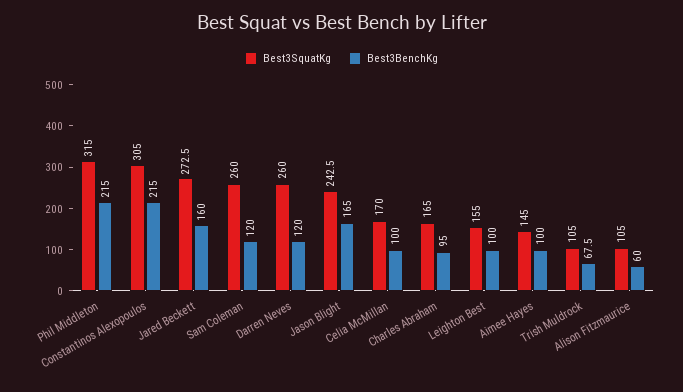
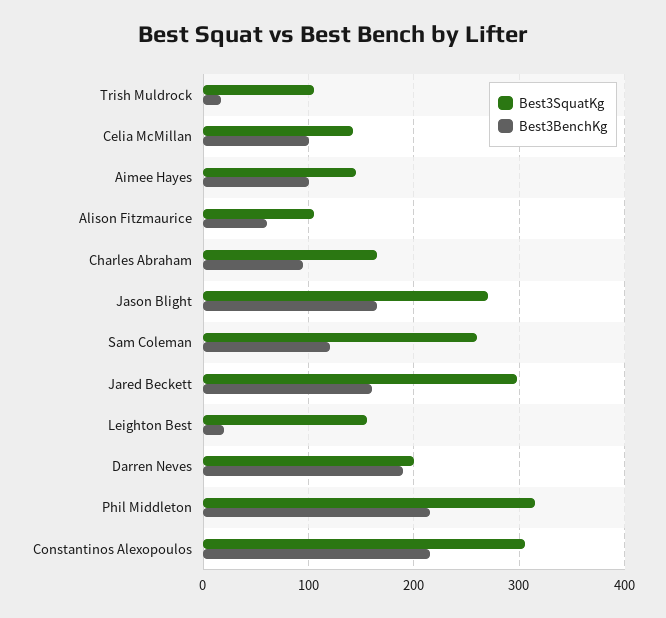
Best3SquatKg, Jared Beckett: 272.5 -> 300
Best3SquatKg, Darren Neves: 260 -> 200
Best3BenchKg, Darren Neves: 120 -> 190
Best3SquatKg, Jason Blight: 242.5 -> 270
Best3SquatKg, Celia McMillan: 170 -> 140
Best3BenchKg, Leighton Best: 100 -> 20
Best3BenchKg, Trish Muldrock: 67.5 -> 20

